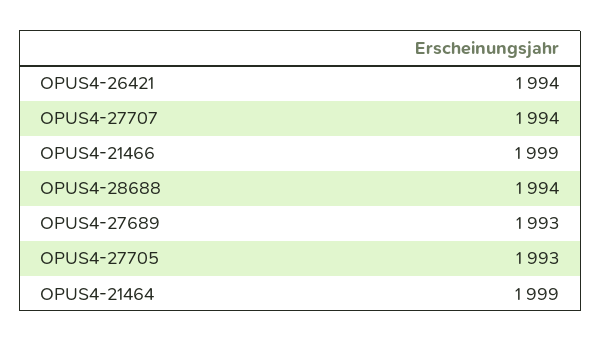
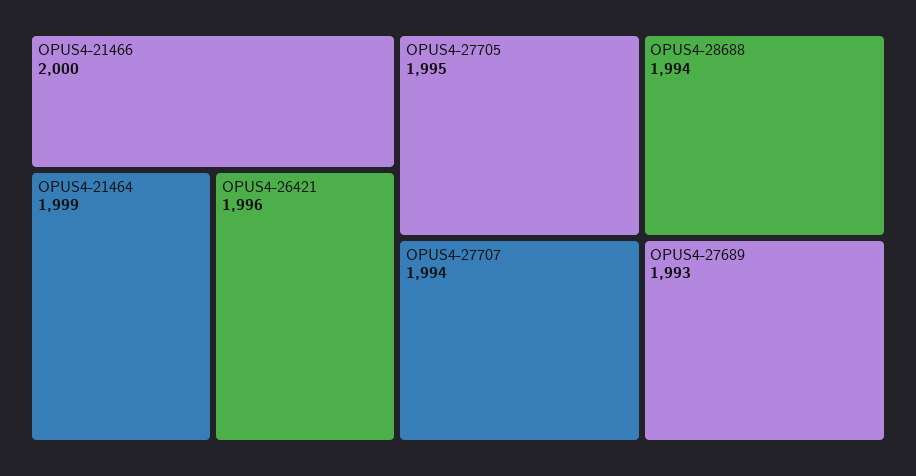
OPUS4-26421: 1994 -> 1996
OPUS4-21466: 1999 -> 2000
OPUS4-27705: 1993 -> 1995

